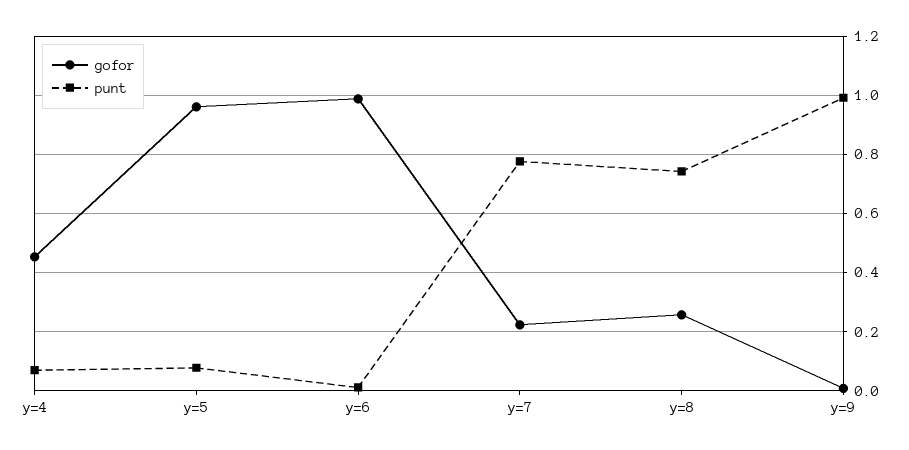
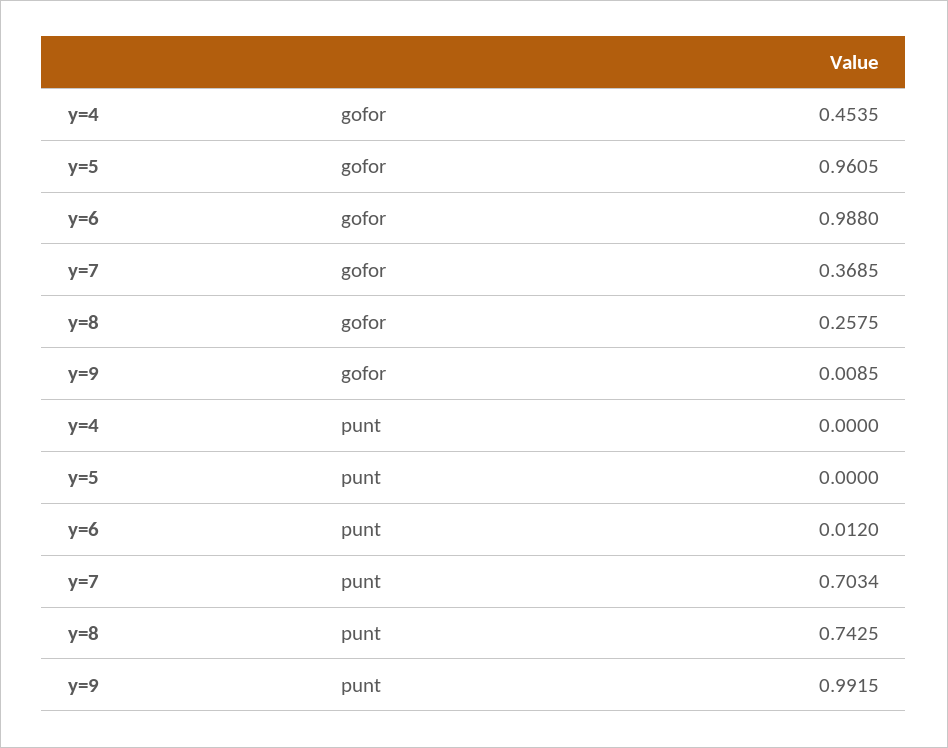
punt, y=4: 0.075 -> 0
punt, y=5: 0.075 -> 0
gofor, y=7: 0.225 -> 0.3685
punt, y=7: 0.775 -> 0.7034

